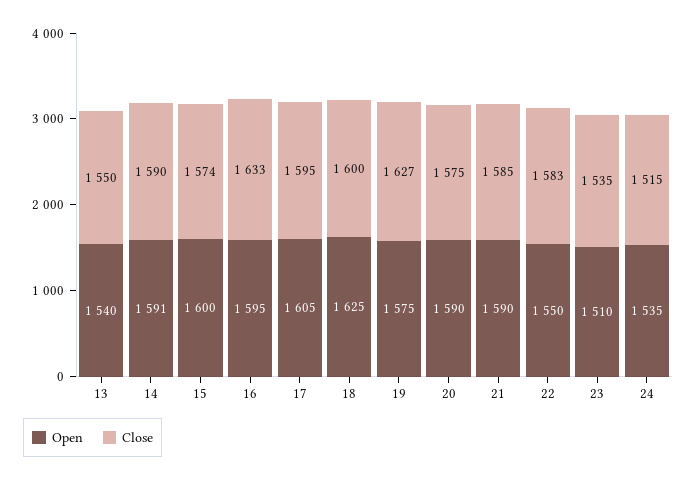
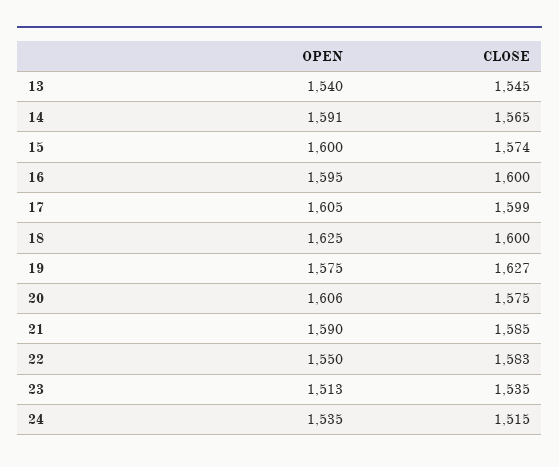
Close, 13: 1550 -> 1545
Close, 14: 1590 -> 1565
Close, 16: 1633 -> 1600
Close, 17: 1595 -> 1599
Open, 20: 1590 -> 1606
Open, 23: 1510 -> 1513

